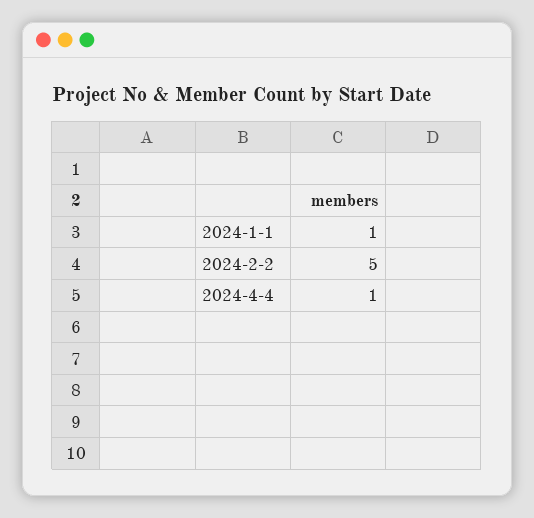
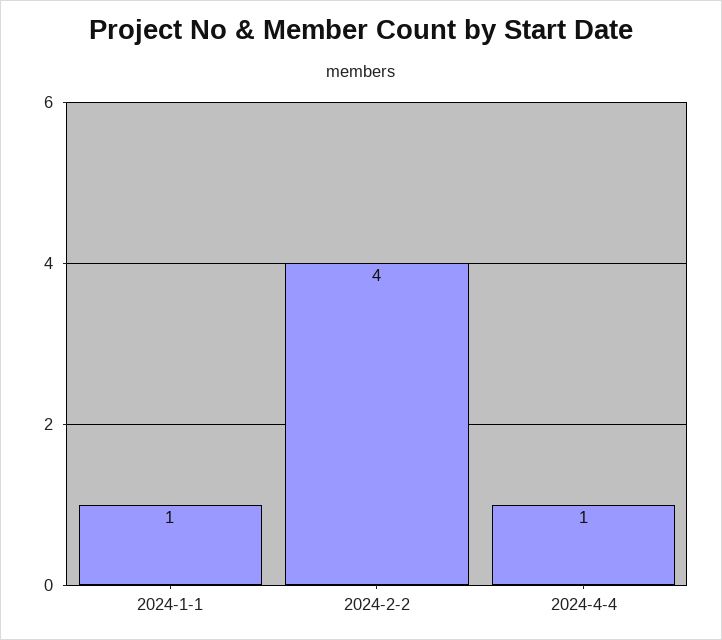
2024-2-2: 5 -> 4

